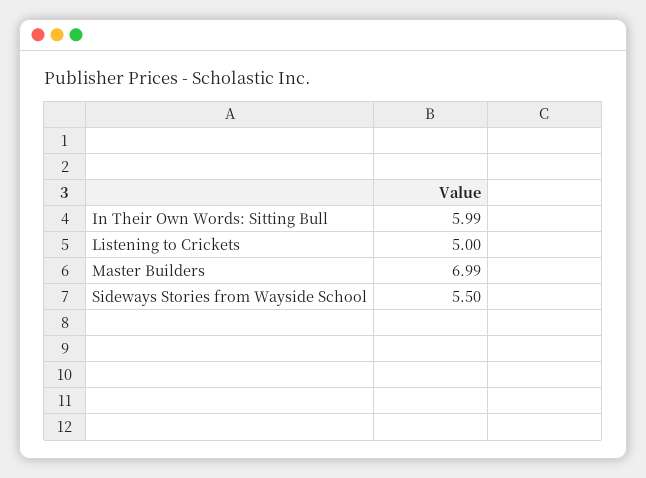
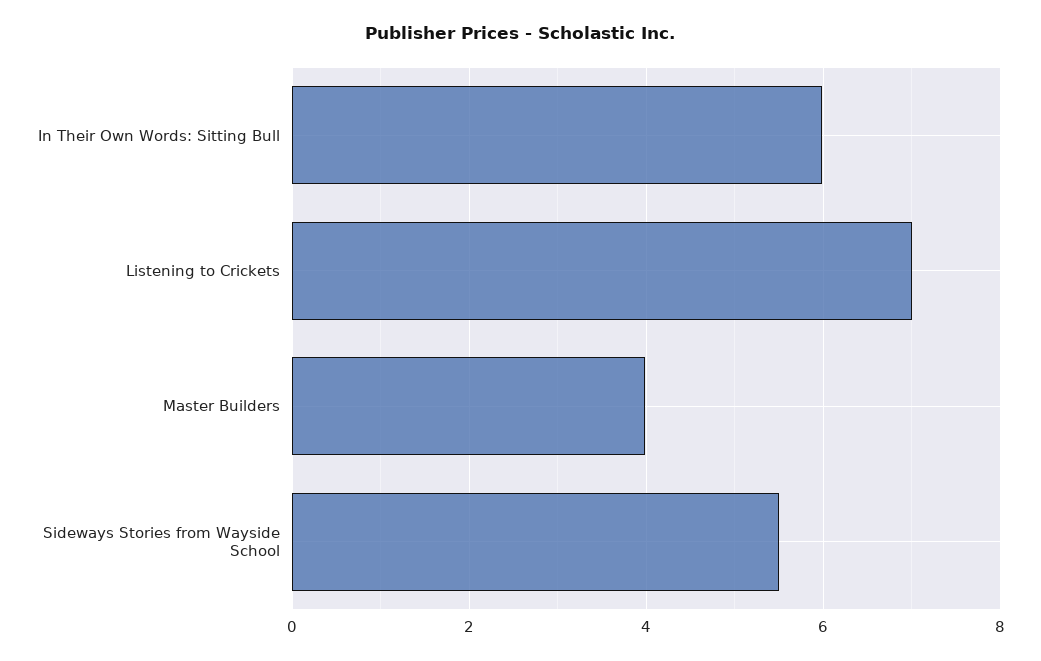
Listening to Crickets: 5 -> 7
Master Builders: 6.99 -> 4

